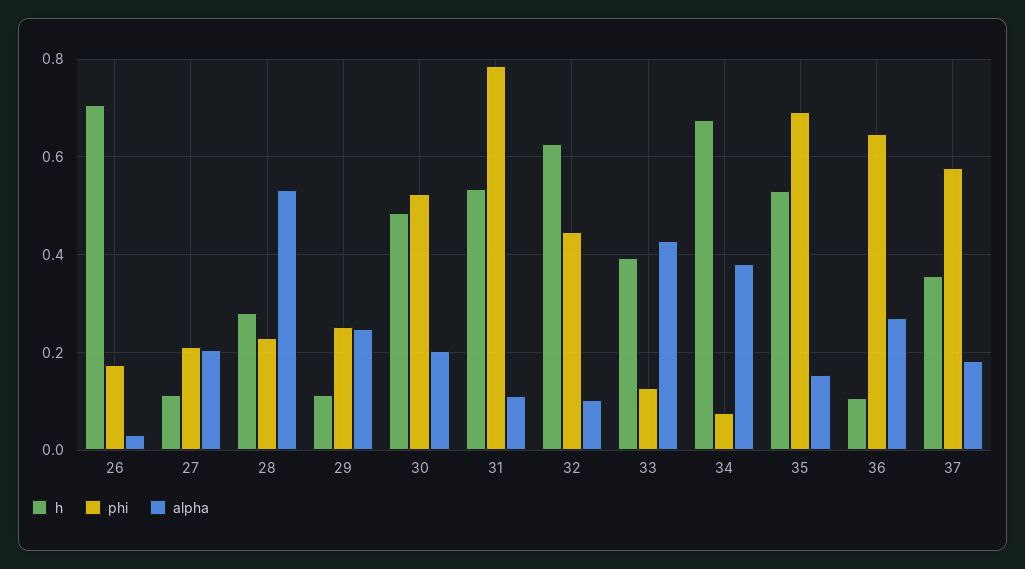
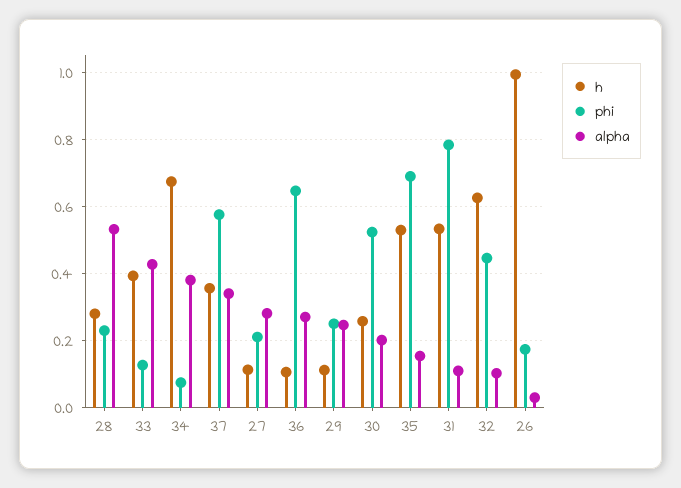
h, 26: 0.7 -> 1
alpha, 27: 0.2 -> 0.28
h, 30: 0.48 -> 0.26
alpha, 37: 0.18 -> 0.34

